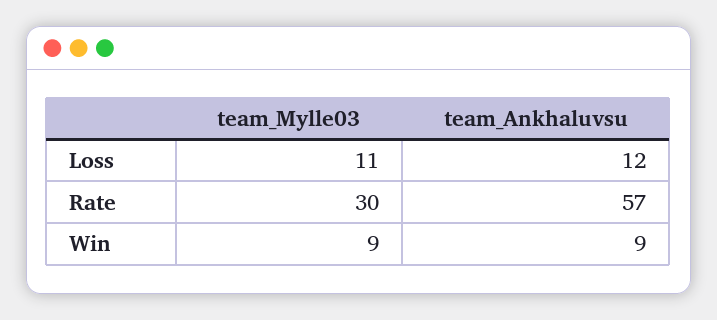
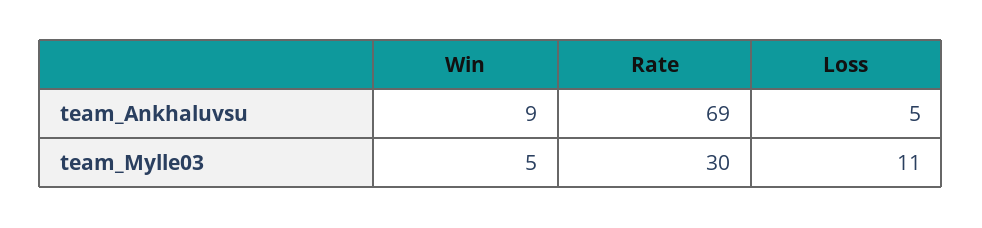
team_Ankhaluvsu, Loss: 12 -> 5
team_Ankhaluvsu, Rate: 57 -> 69
team_Mylle03, Win: 9 -> 5

